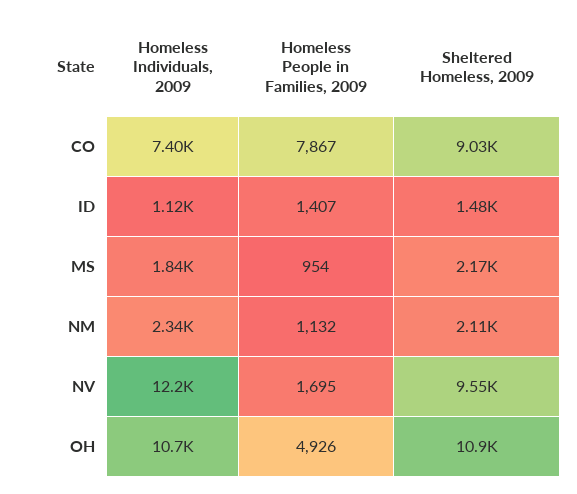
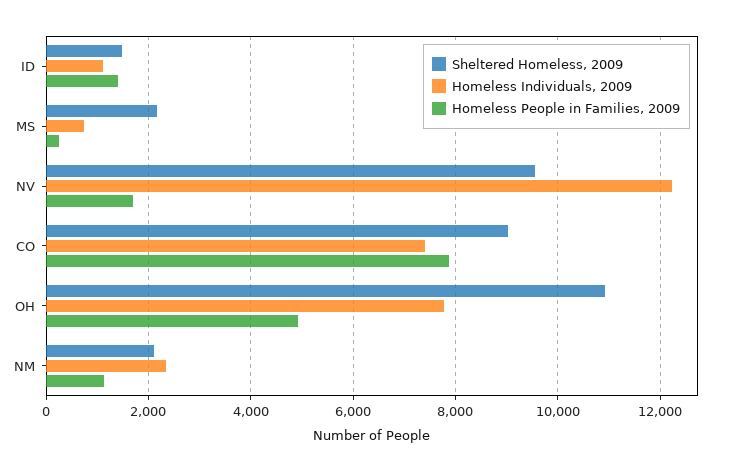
Homeless Individuals, 2009, MS: 1840 -> 800
Homeless People in Families, 2009, MS: 954 -> 200
Homeless Individuals, 2009, OH: 10700 -> 7800

